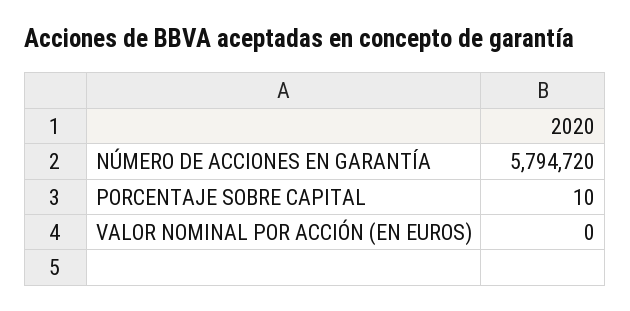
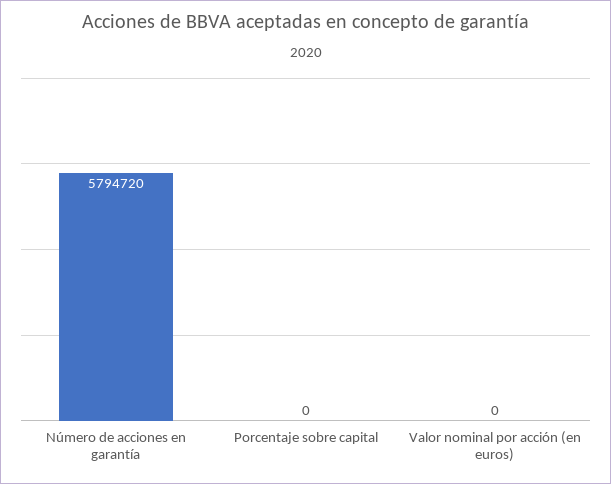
PORCENTAJE SOBRE CAPITAL: 10 -> 0

